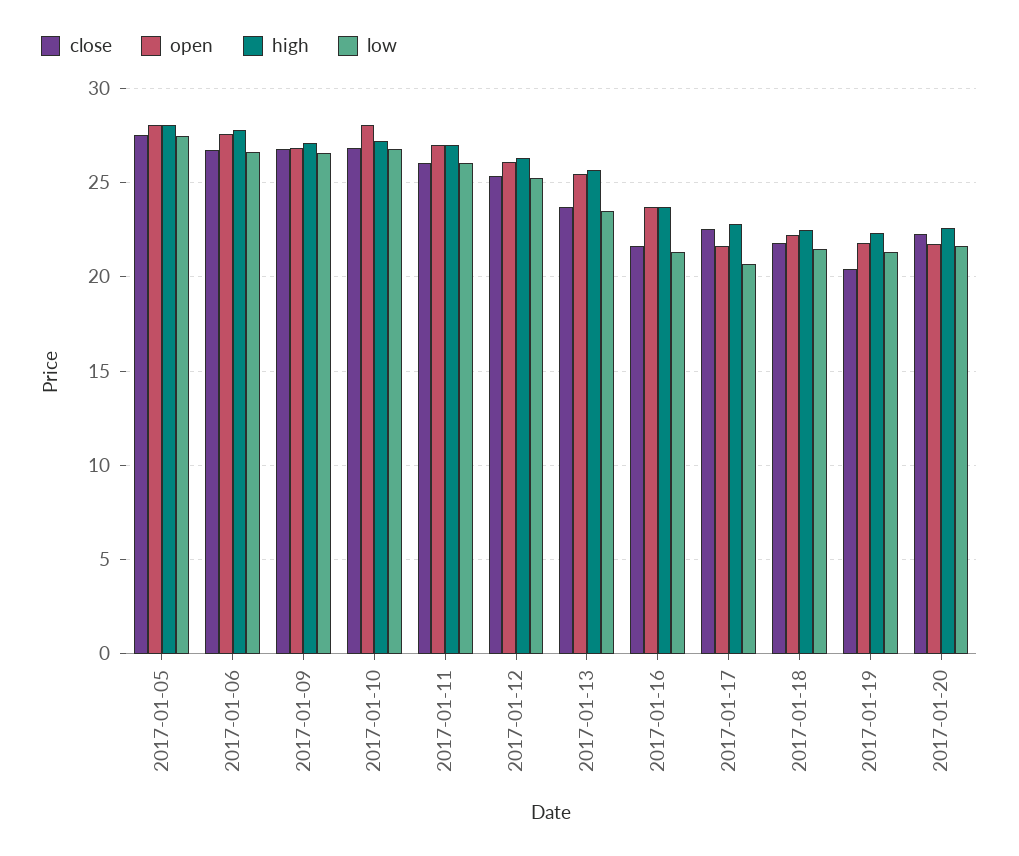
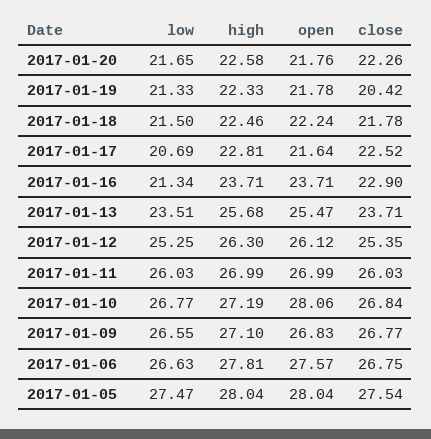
close, 2017-01-16: 21.5 -> 22.9

